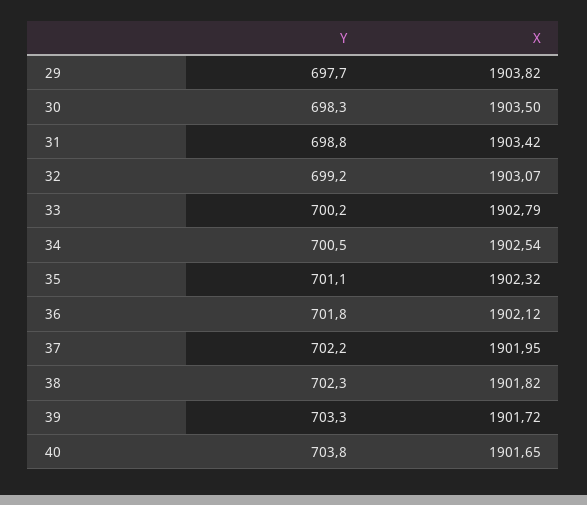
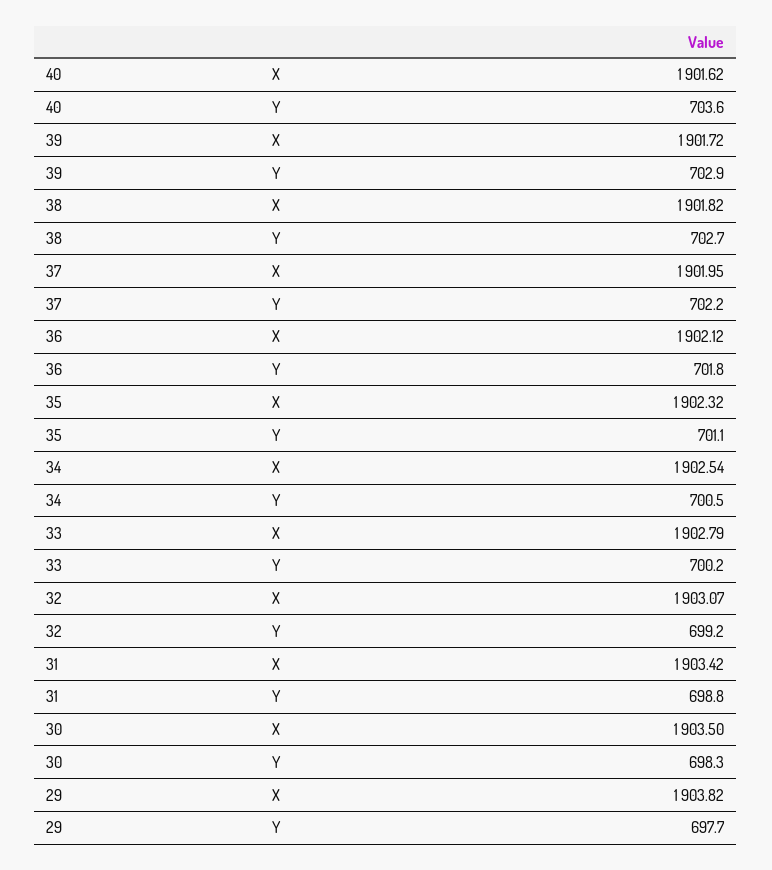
Y, 38: 702.3 -> 702.7
Y, 39: 703.3 -> 702.9
Y, 40: 703.8 -> 703.6
X, 40: 1901.65 -> 1901.62

